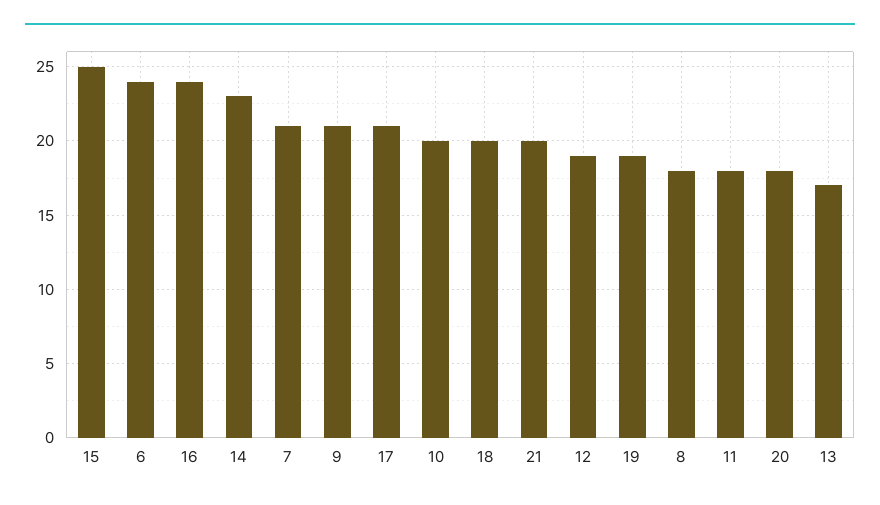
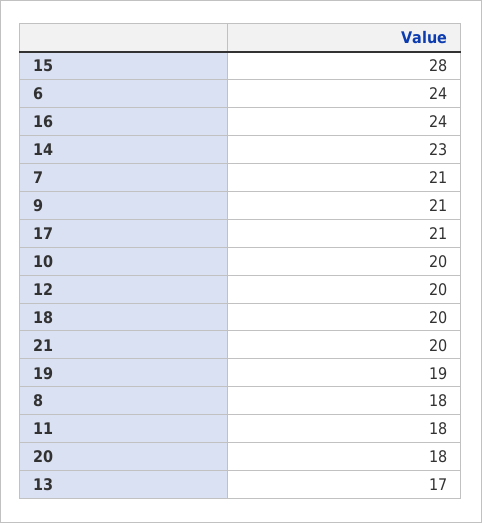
15: 25 -> 28
12: 19 -> 20

